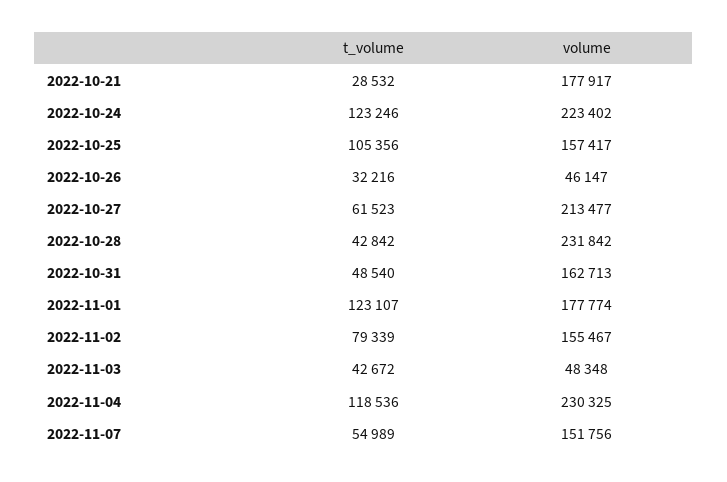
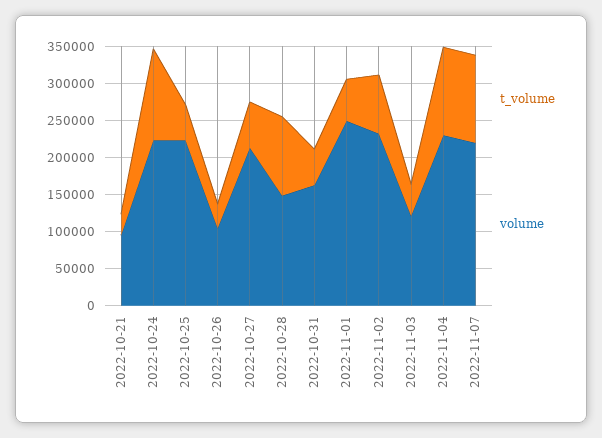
volume, 2022-10-21: 177917 -> 100000
t_volume, 2022-10-25: 105356 -> 50000
volume, 2022-10-25: 157417 -> 225000
volume, 2022-10-26: 46147 -> 100000
t_volume, 2022-10-28: 42842 -> 100000
volume, 2022-10-28: 231842 -> 150000
t_volume, 2022-11-01: 123107 -> 50000
volume, 2022-11-01: 177774 -> 250000
volume, 2022-11-02: 155467 -> 225000
volume, 2022-11-03: 48348 -> 125000
t_volume, 2022-11-07: 54989 -> 125000
volume, 2022-11-07: 151756 -> 225000

